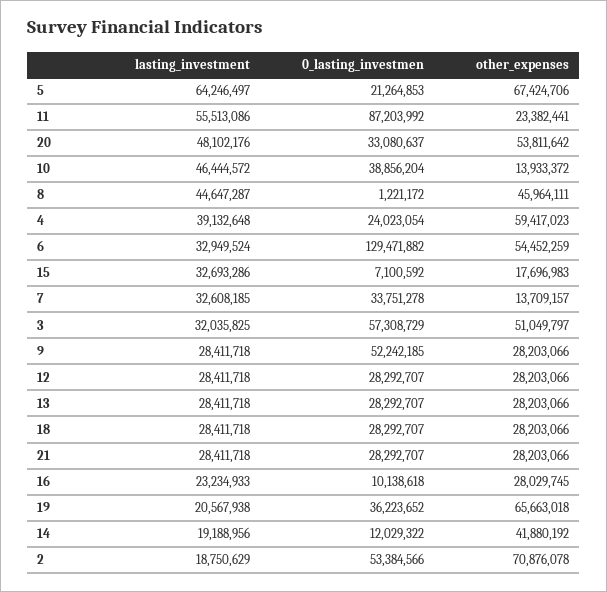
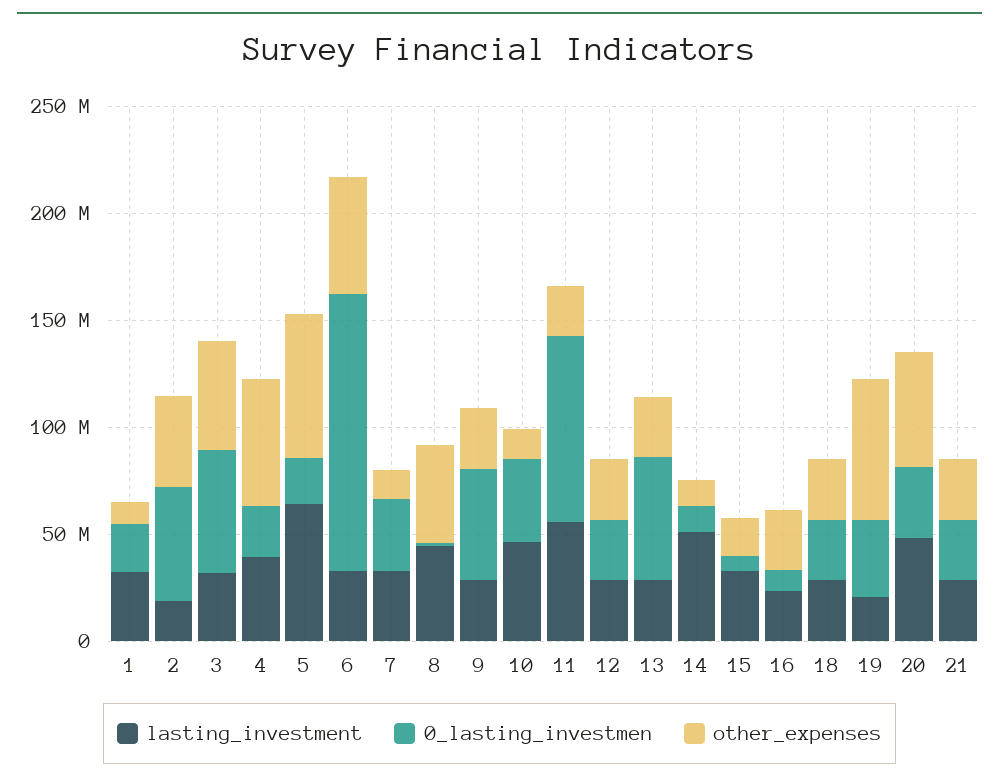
0_lasting_investmen, 13: 28292707 -> 60000000
lasting_investment, 14: 19188956 -> 50000000
other_expenses, 14: 41880192 -> 10000000
other_expenses, 2: 70876078 -> 40000000
lasting_investment, 1: none -> 30000000
0_lasting_investmen, 1: none -> 20000000
other_expenses, 1: none -> 10000000

